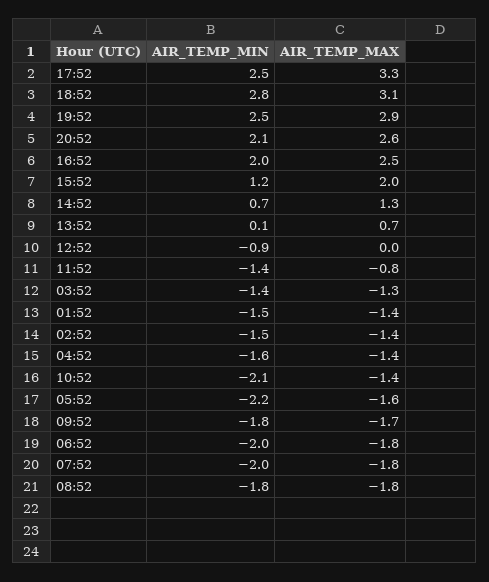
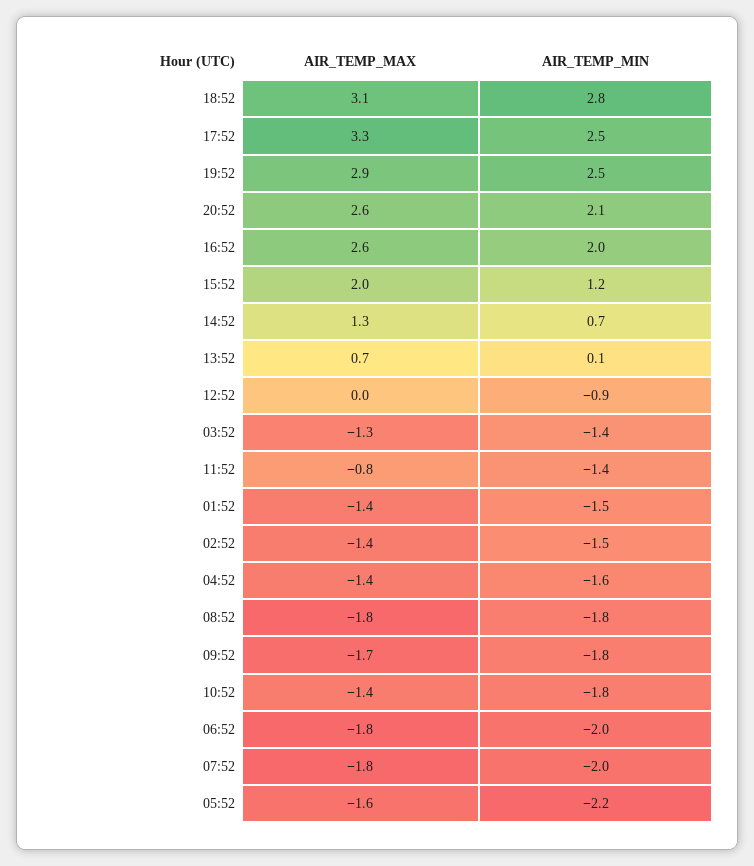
AIR_TEMP_MAX, 16:52: 2.5 -> 2.6
AIR_TEMP_MIN, 10:52: -2.1 -> -1.8

